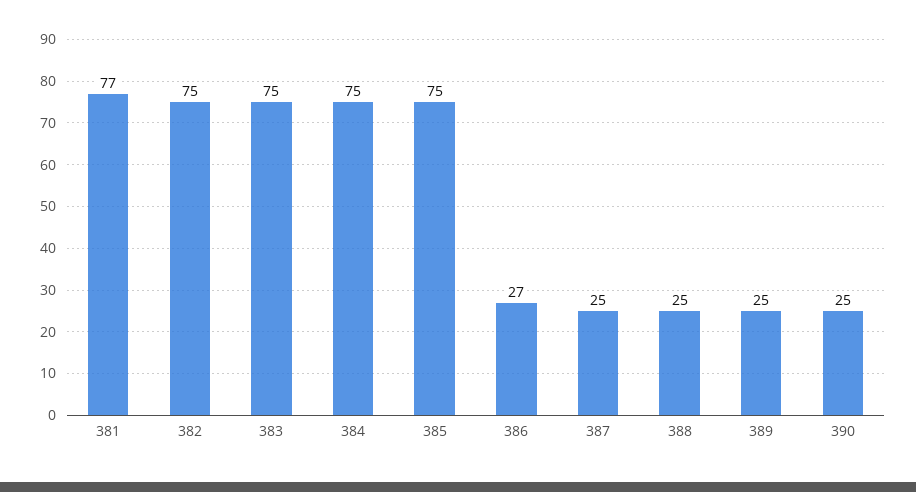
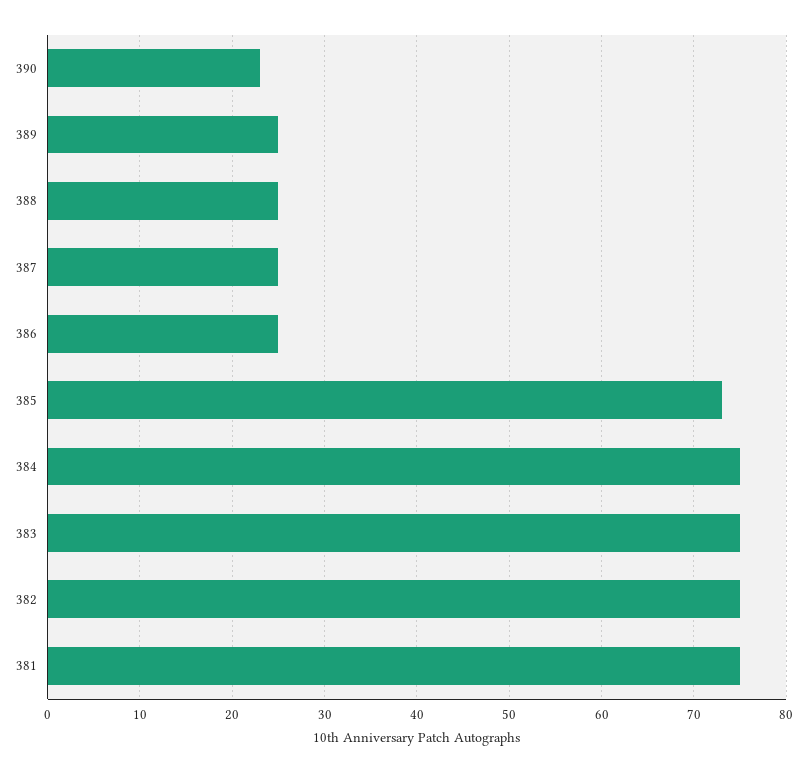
381: 77 -> 75
385: 75 -> 73
386: 27 -> 25
390: 25 -> 23

